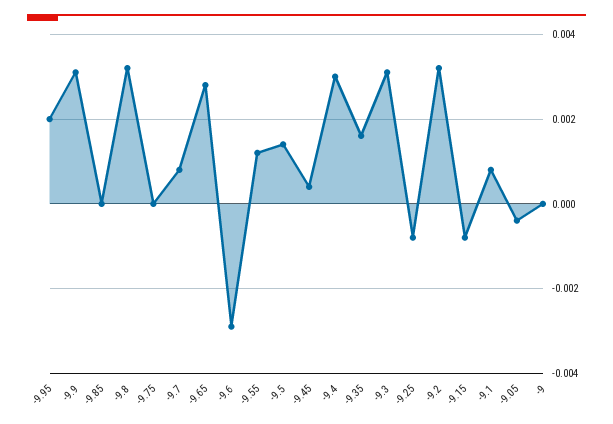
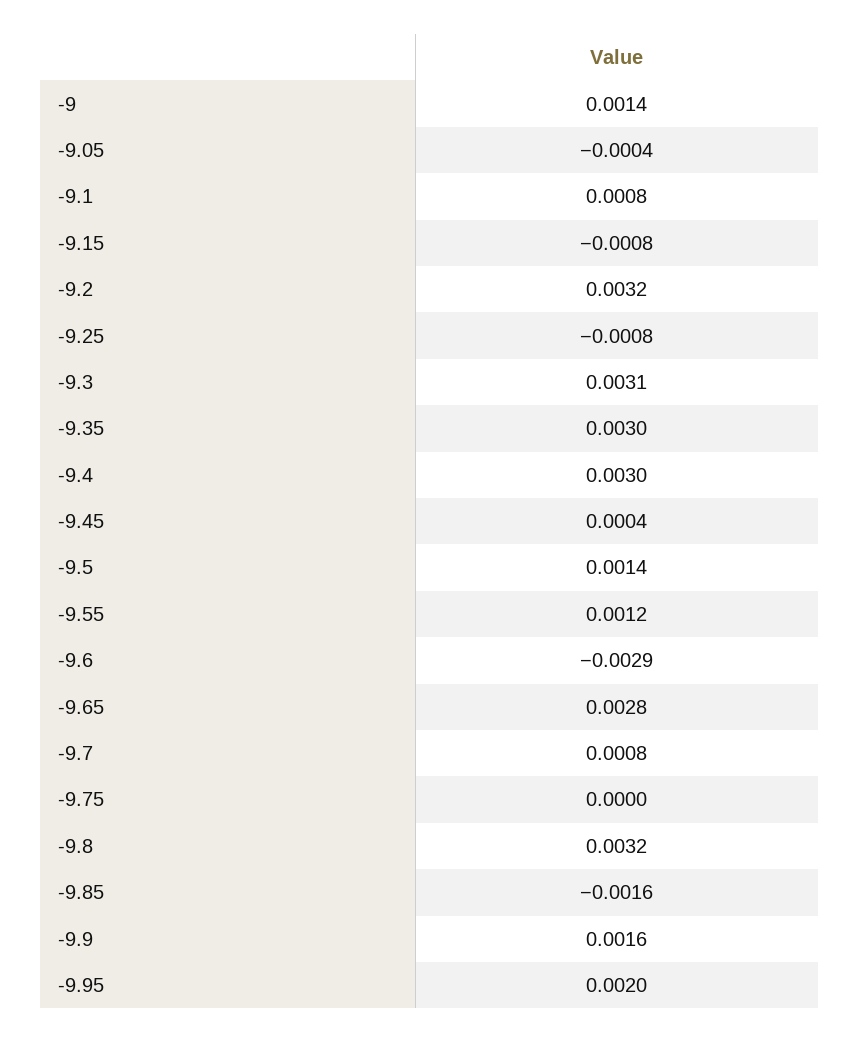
-9.9: 0.003 -> 0.0016
-9.85: 0 -> -0.0016
-9.35: 0.0015 -> 0.003
-9: 0 -> 0.0014

